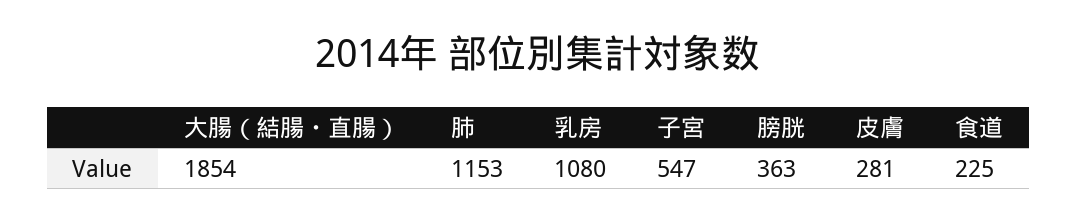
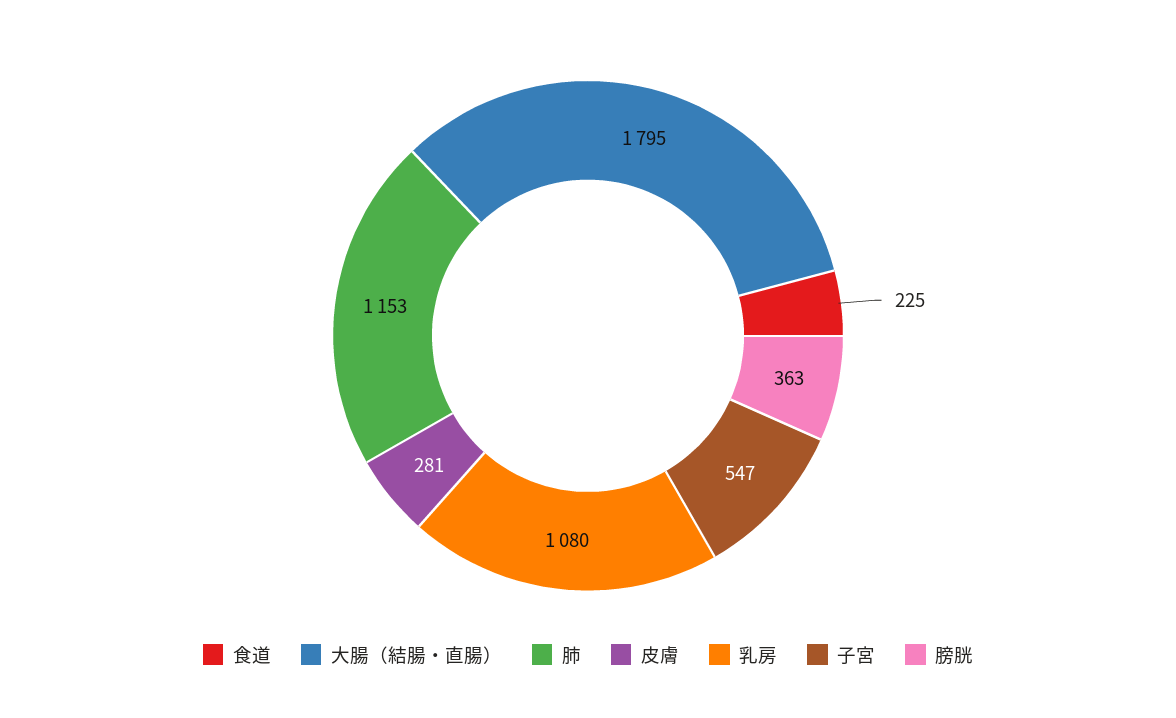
大腸（結腸・直腸）: 1854 -> 1795

